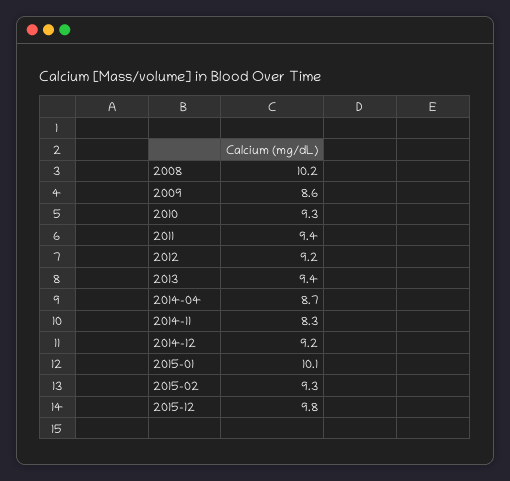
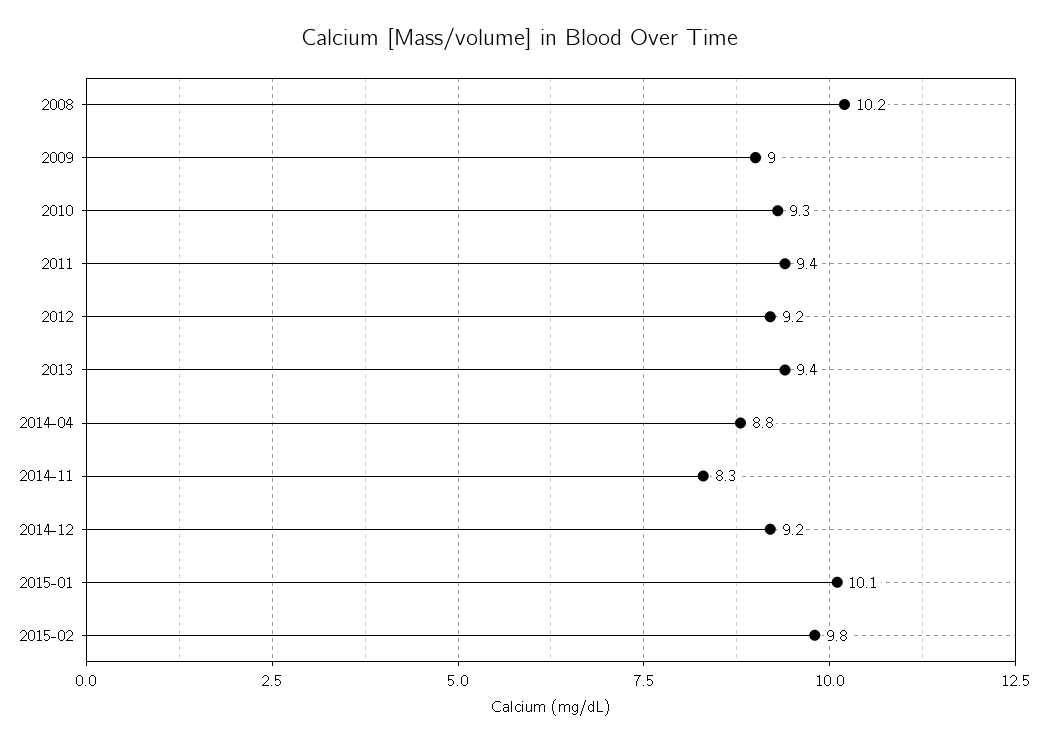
2009: 8.6 -> 9
2014-04: 8.7 -> 8.8
2015-02: 9.3 -> 9.8
2015-12: 9.8 -> none

